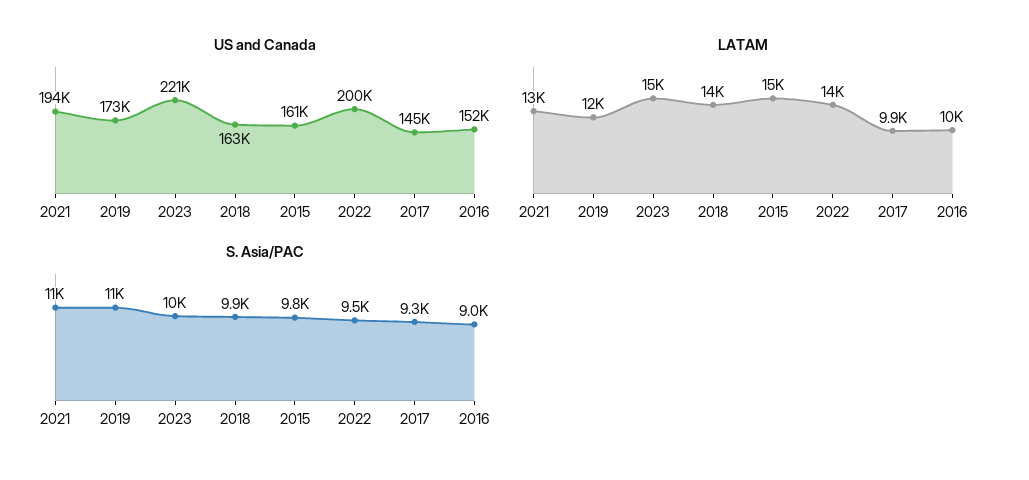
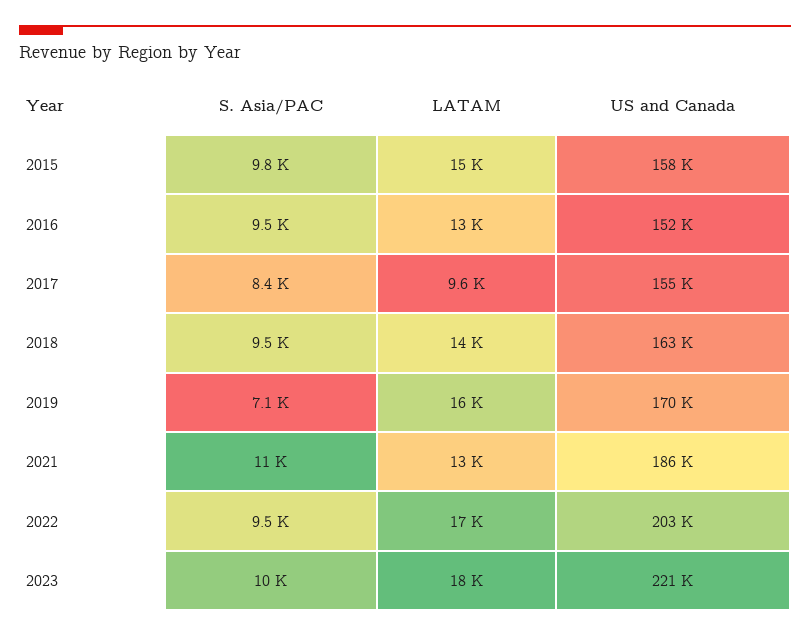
US and Canada, 2021: 194000 -> 186000
US and Canada, 2019: 173000 -> 170000
US and Canada, 2015: 161000 -> 158000
US and Canada, 2022: 200000 -> 203000
US and Canada, 2017: 145000 -> 155000
LATAM, 2019: 12000 -> 16000
LATAM, 2023: 15000 -> 18000
LATAM, 2022: 14000 -> 17000
LATAM, 2017: 9900 -> 9600
LATAM, 2016: 10000 -> 13000
S. Asia/PAC, 2019: 11000 -> 7100
S. Asia/PAC, 2018: 9900 -> 9500
S. Asia/PAC, 2017: 9300 -> 8400
S. Asia/PAC, 2016: 9000 -> 9500

